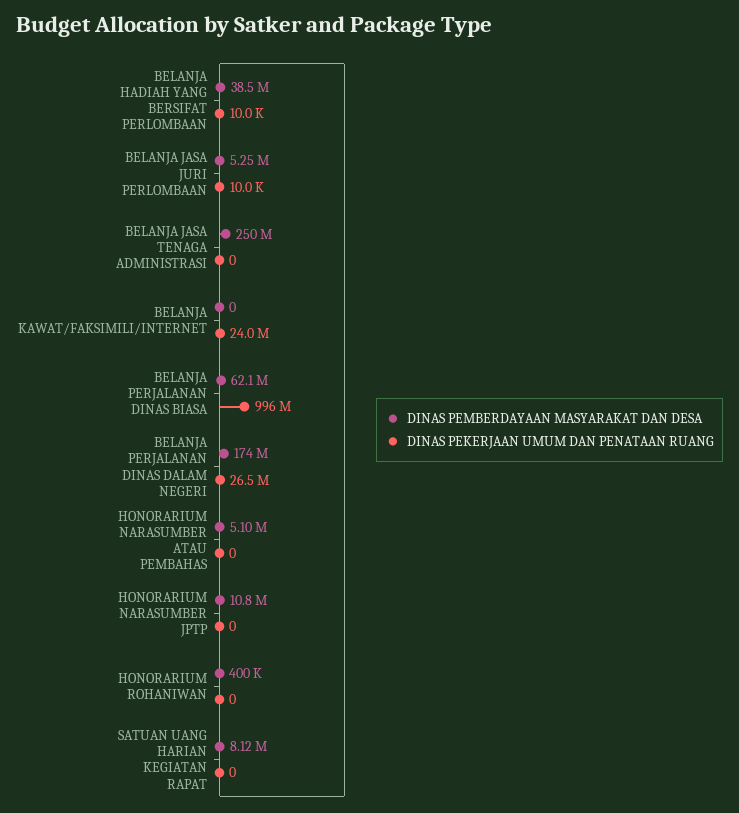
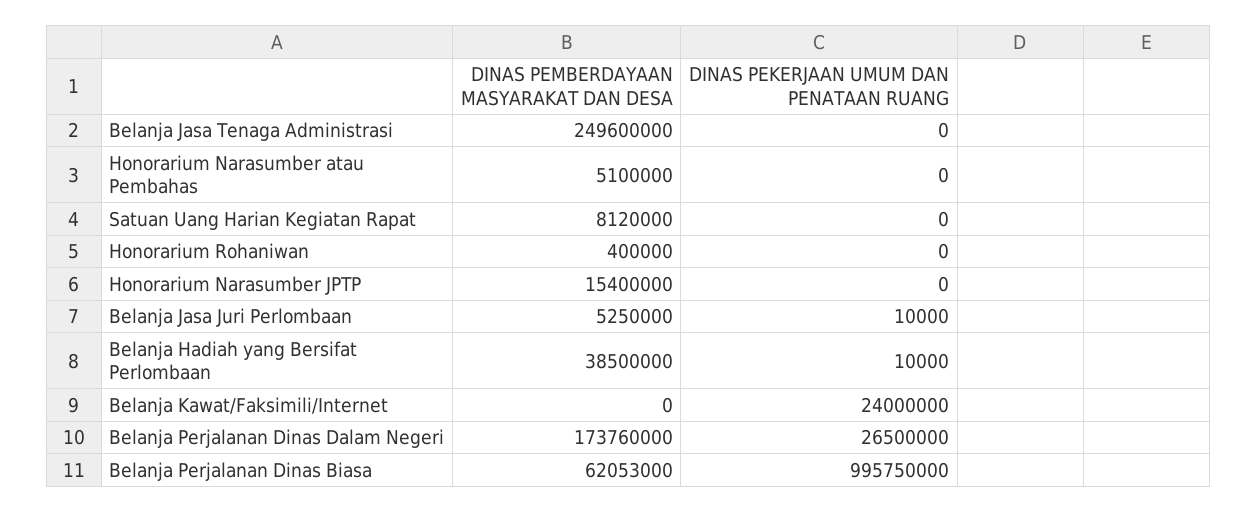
DINAS PEMBERDAYAAN MASYARAKAT DAN DESA, HONORARIUM NARASUMBER JPTP: 10800000 -> 15400000

